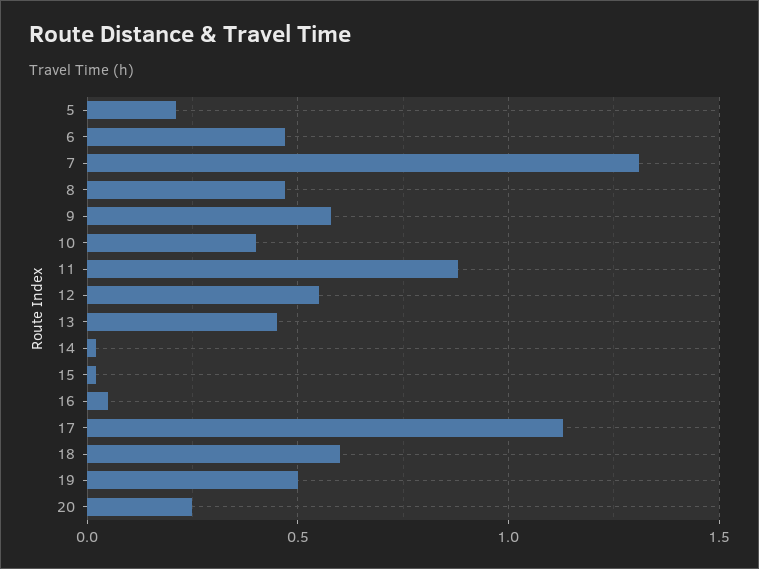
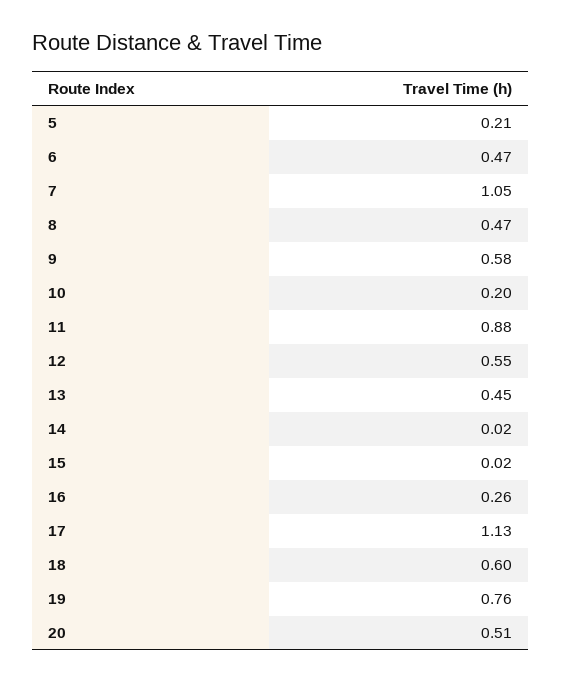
7: 1.3 -> 1.05
10: 0.4 -> 0.2
16: 0.05 -> 0.26
19: 0.5 -> 0.76
20: 0.25 -> 0.51

